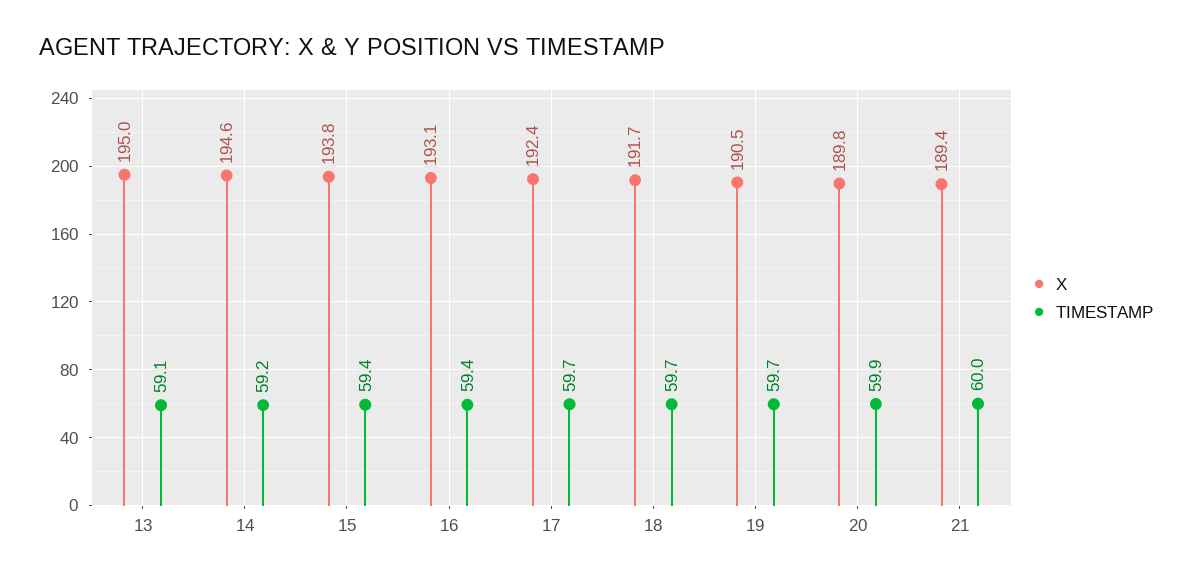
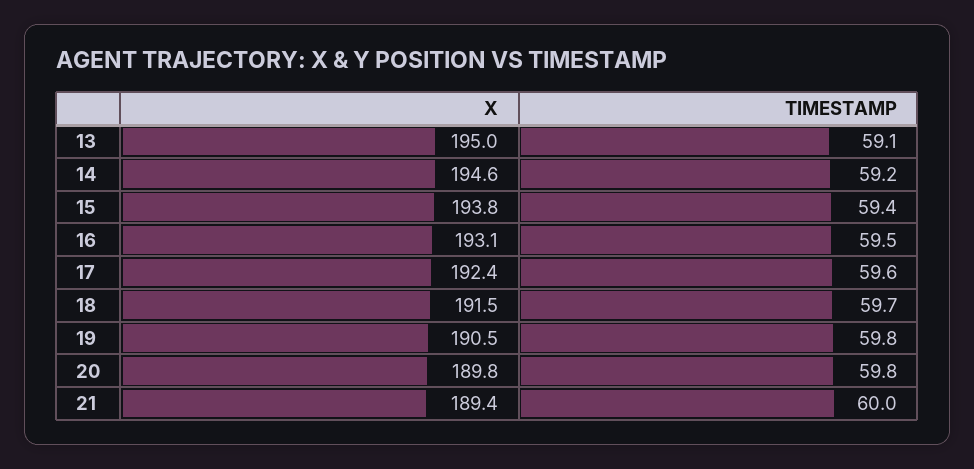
TIMESTAMP, 16: 59.4 -> 59.5
TIMESTAMP, 17: 59.7 -> 59.6
X, 18: 191.7 -> 191.5
TIMESTAMP, 19: 59.7 -> 59.8
TIMESTAMP, 20: 59.9 -> 59.8

